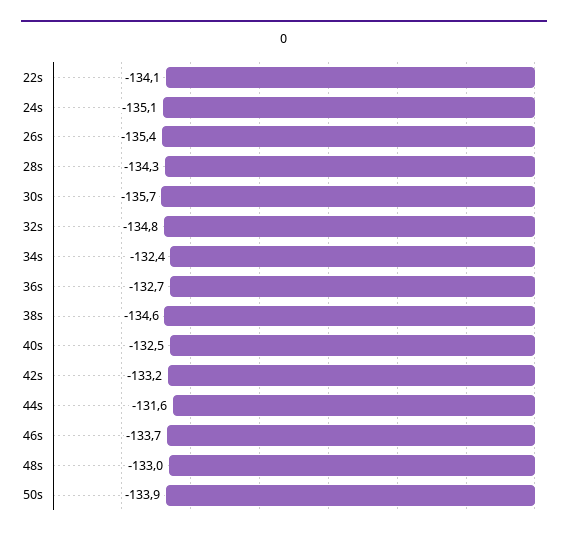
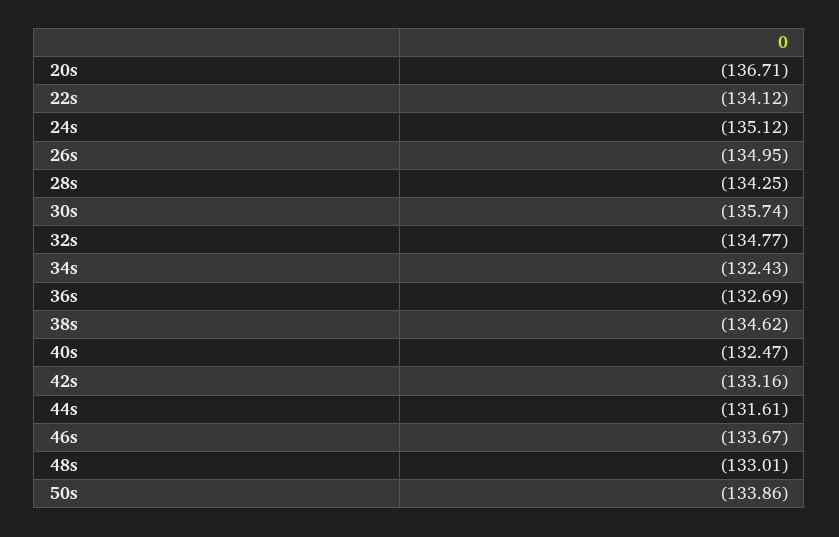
26s: -135.4 -> -134.95
20s: none -> -136.71

